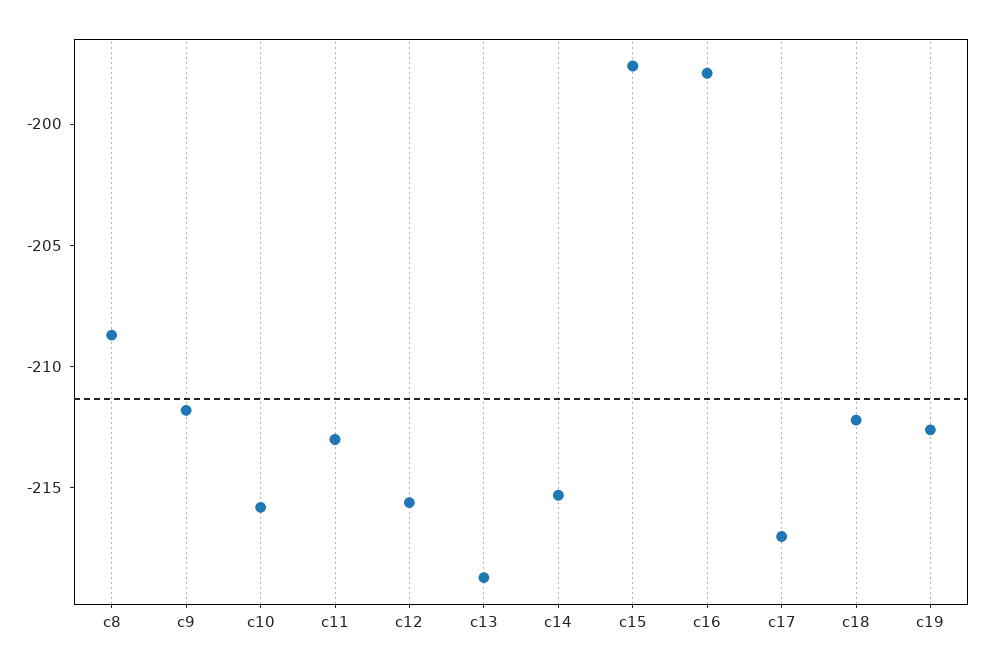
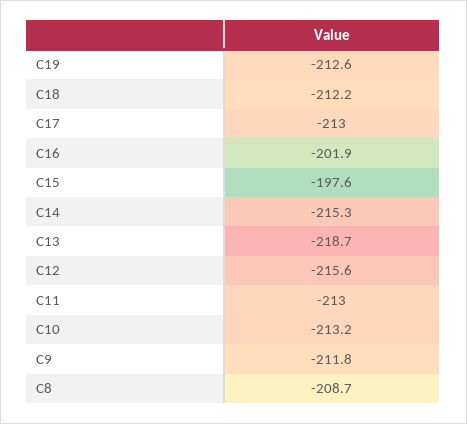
c10: -216 -> -213.2
c16: -198 -> -201.9
c17: -217 -> -213

